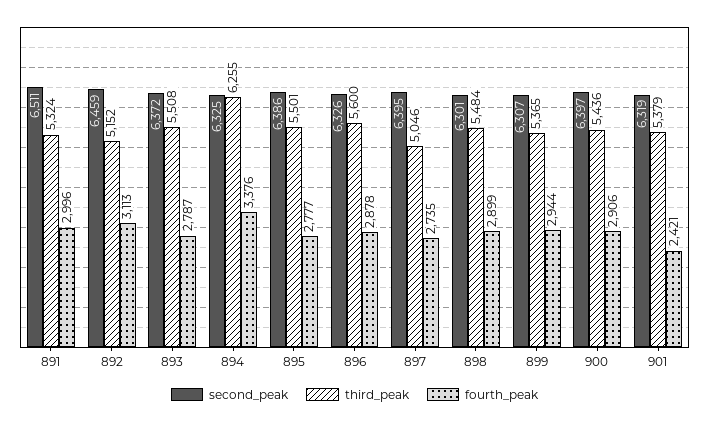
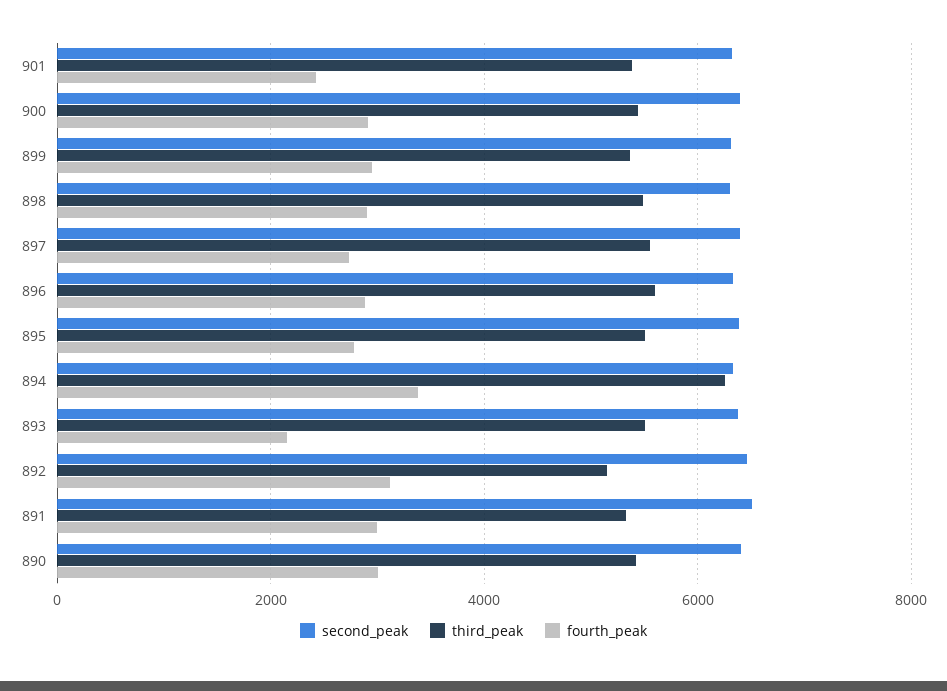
fourth_peak, 893: 2787 -> 2200
third_peak, 897: 5046 -> 5600
second_peak, 890: none -> 6400
third_peak, 890: none -> 5400
fourth_peak, 890: none -> 3000

